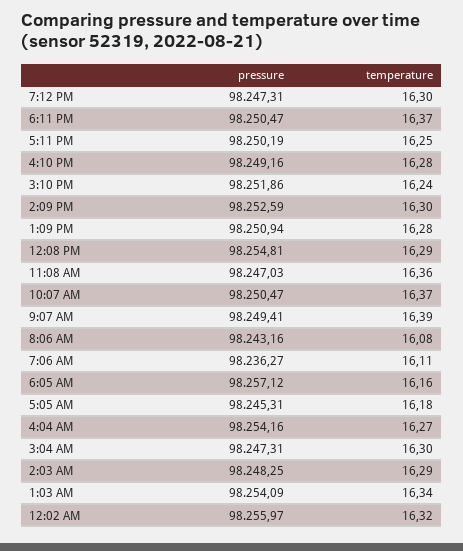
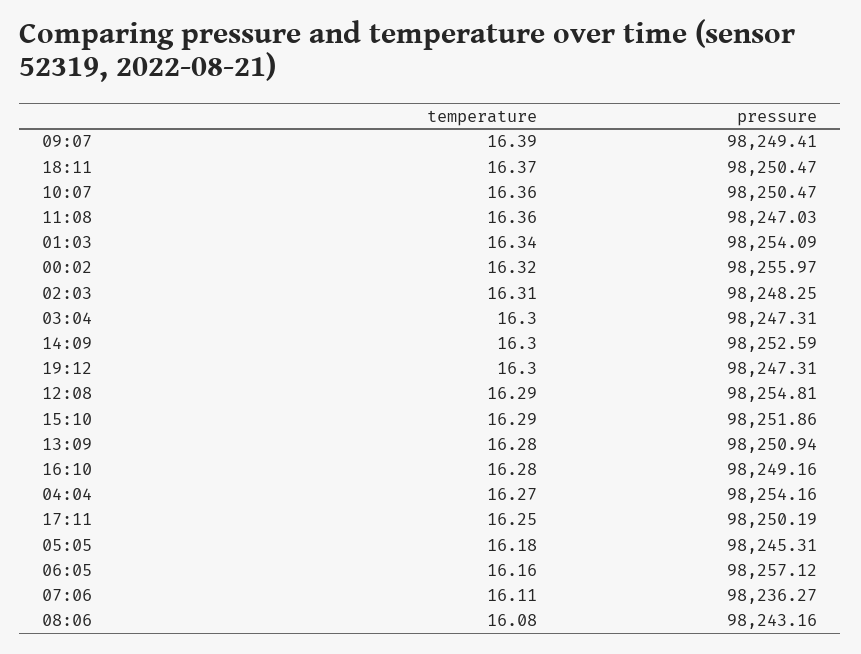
temperature, 3:10 PM: 16.24 -> 16.29
temperature, 10:07 AM: 16.37 -> 16.36
temperature, 2:03 AM: 16.29 -> 16.31

